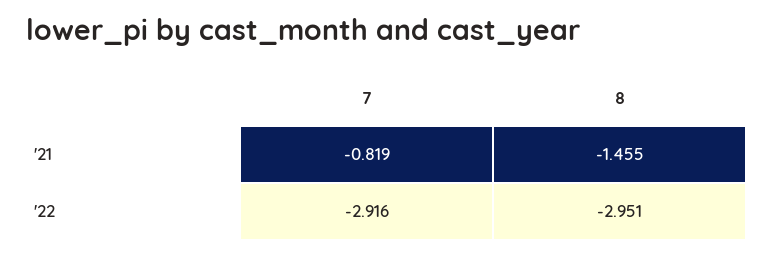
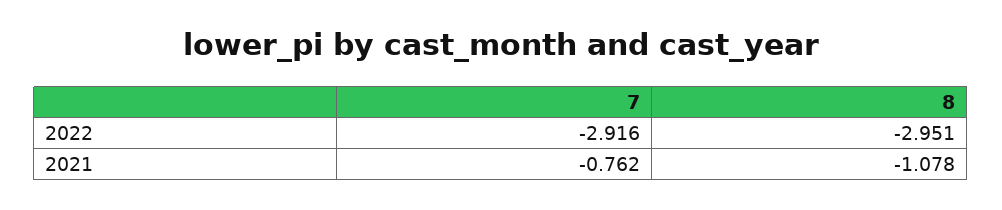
7, '21: -0.819 -> -0.762
8, '21: -1.455 -> -1.078

